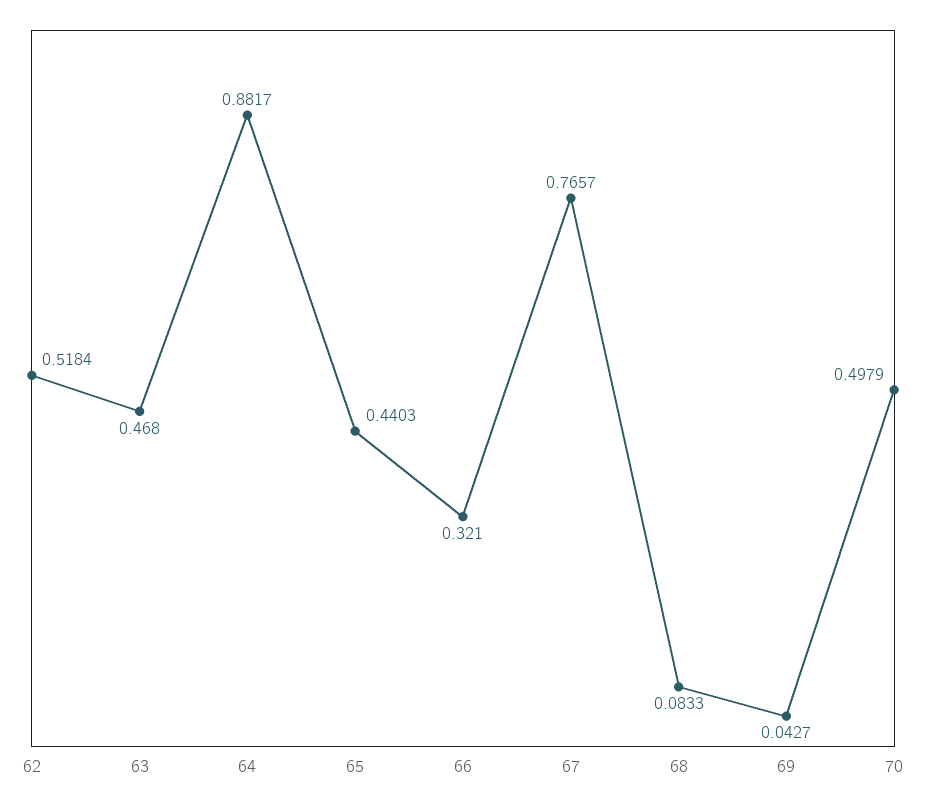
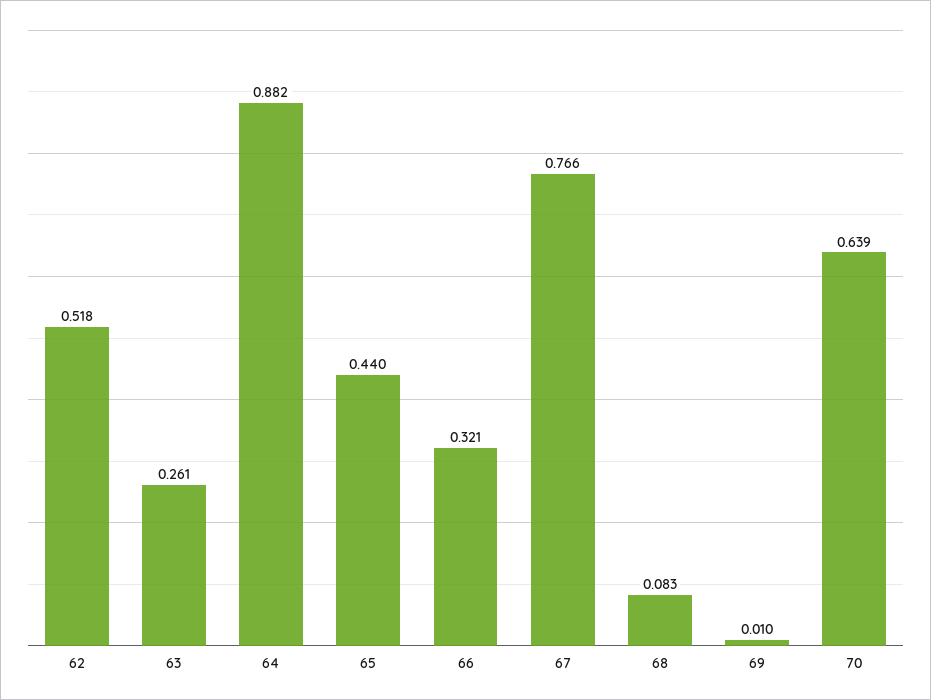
63: 0.468 -> 0.261
69: 0.0427 -> 0.01
70: 0.4979 -> 0.639

